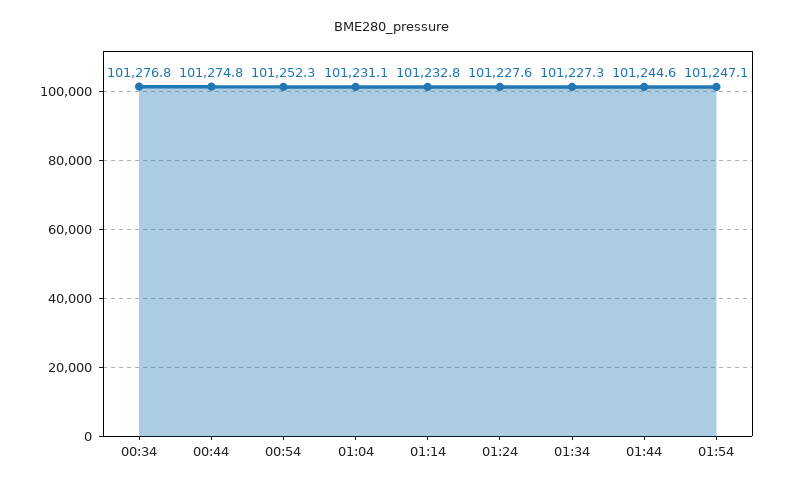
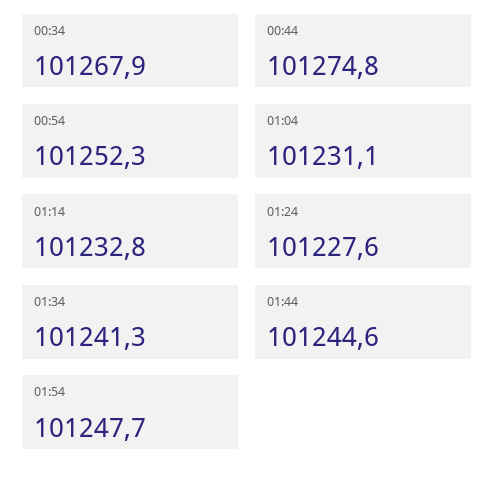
00:34: 101276.8 -> 101267.9
01:34: 101227.3 -> 101241.3
01:54: 101247.1 -> 101247.7

